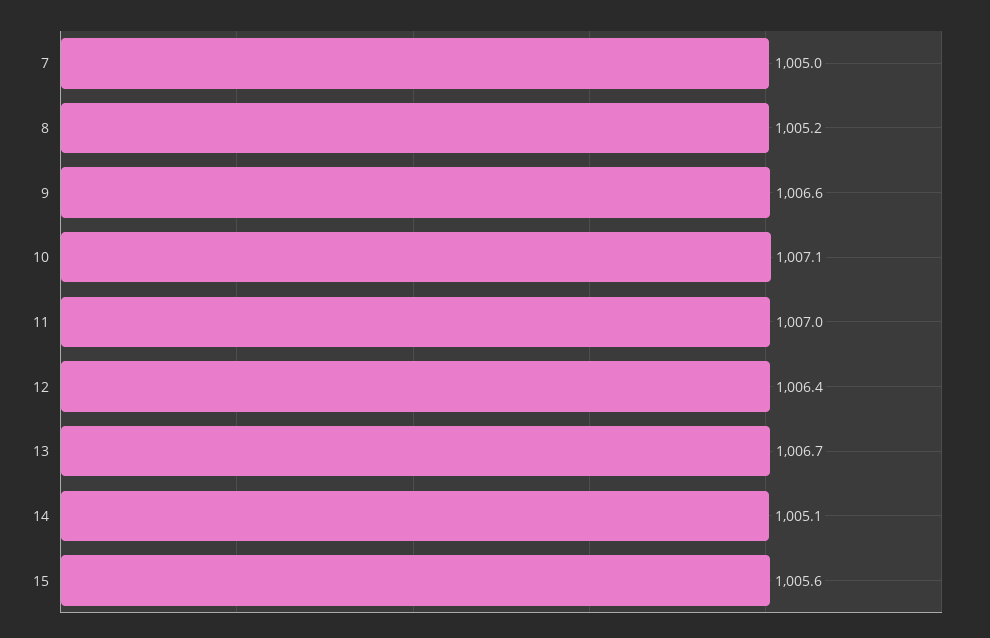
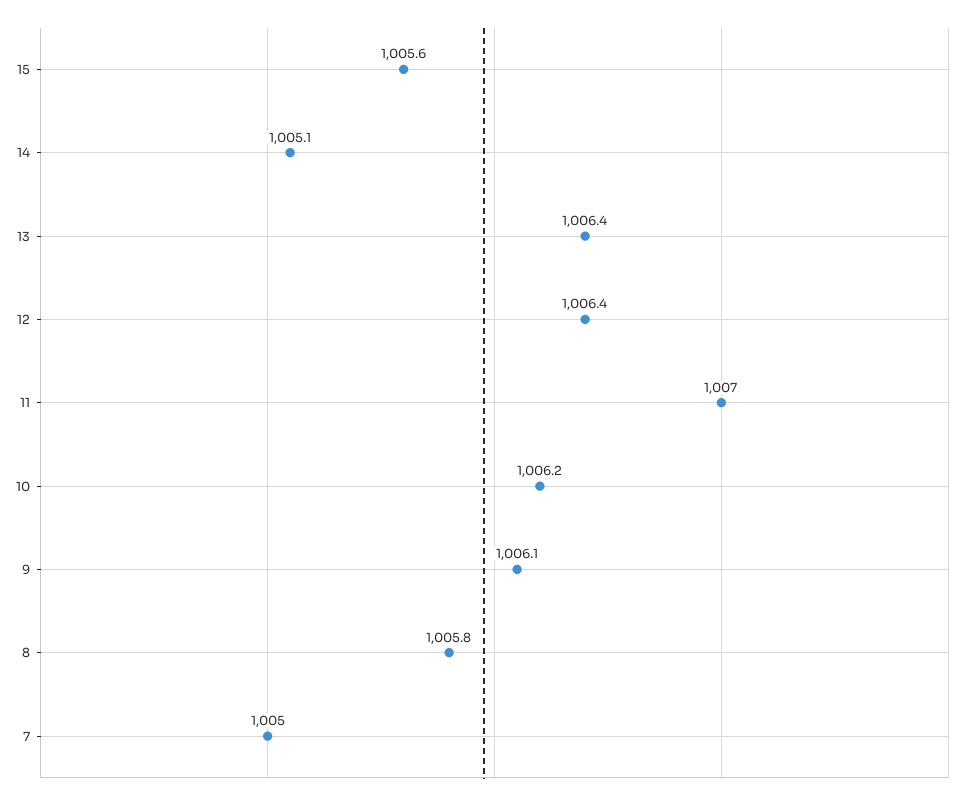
8: 1005.2 -> 1005.8
9: 1006.6 -> 1006.1
10: 1007.1 -> 1006.2
13: 1006.7 -> 1006.4

